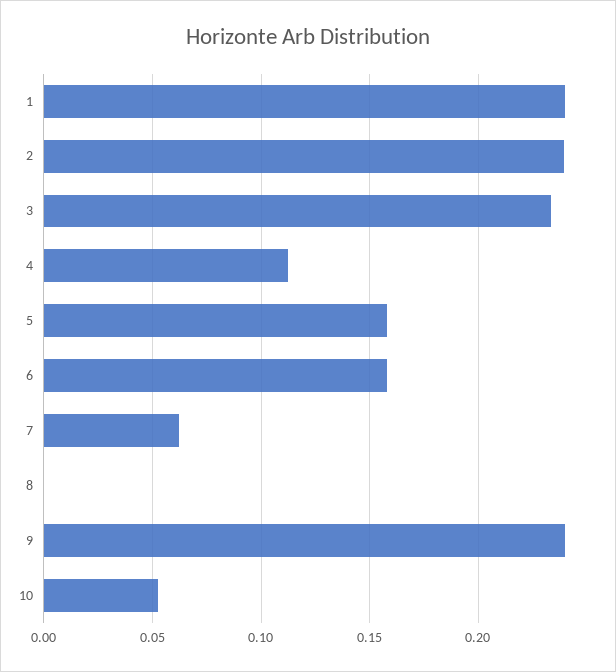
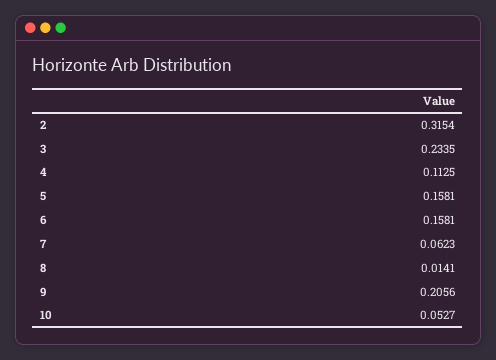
1: 0.24 -> none
2: 0.24 -> 0.3154
8: 0 -> 0.0141
9: 0.24 -> 0.2056

